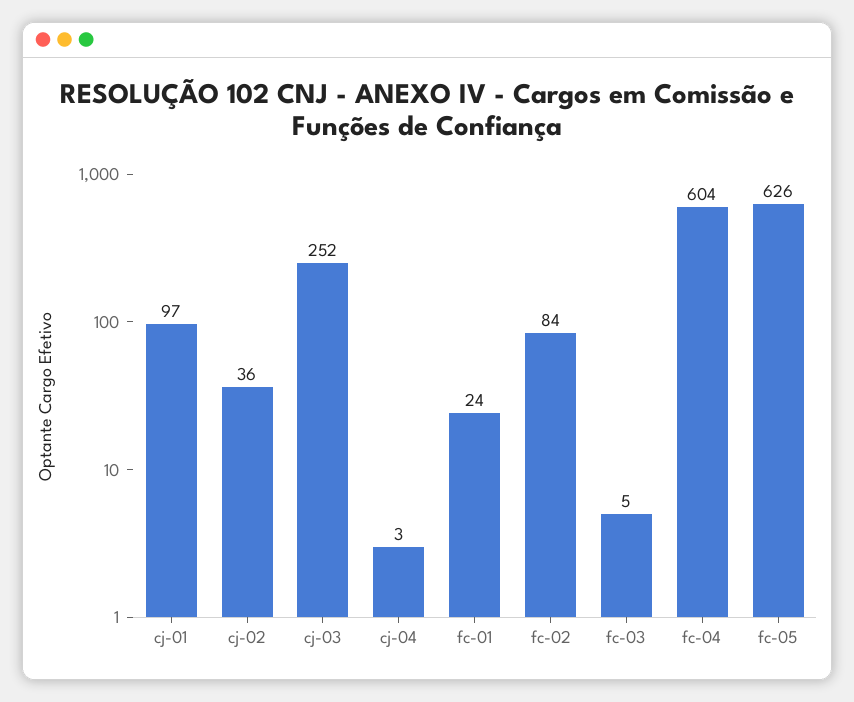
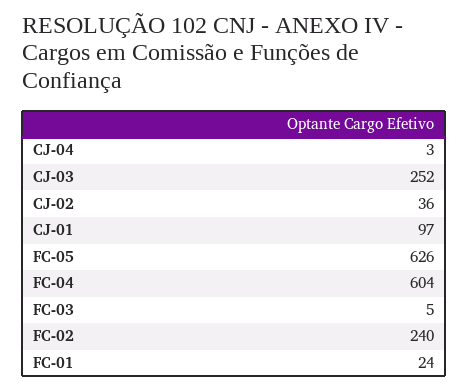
fc-02: 84 -> 240

